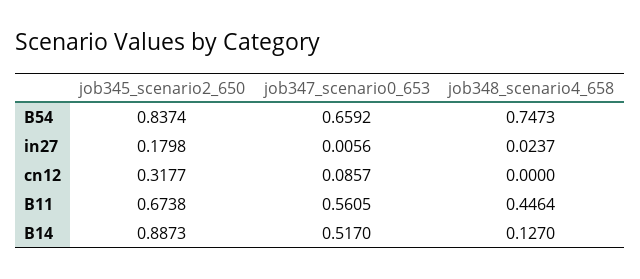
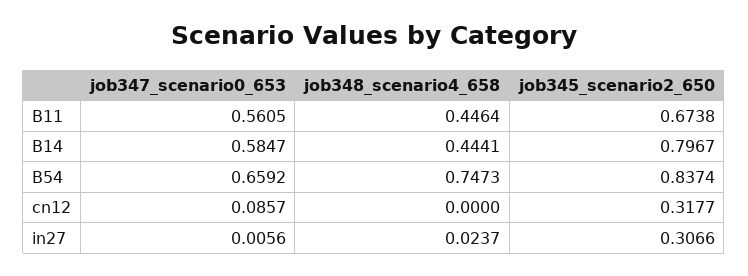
job345_scenario2_650, in27: 0.1798 -> 0.3066
job345_scenario2_650, B14: 0.8873 -> 0.7967
job347_scenario0_653, B14: 0.517 -> 0.5847
job348_scenario4_658, B14: 0.127 -> 0.4441

